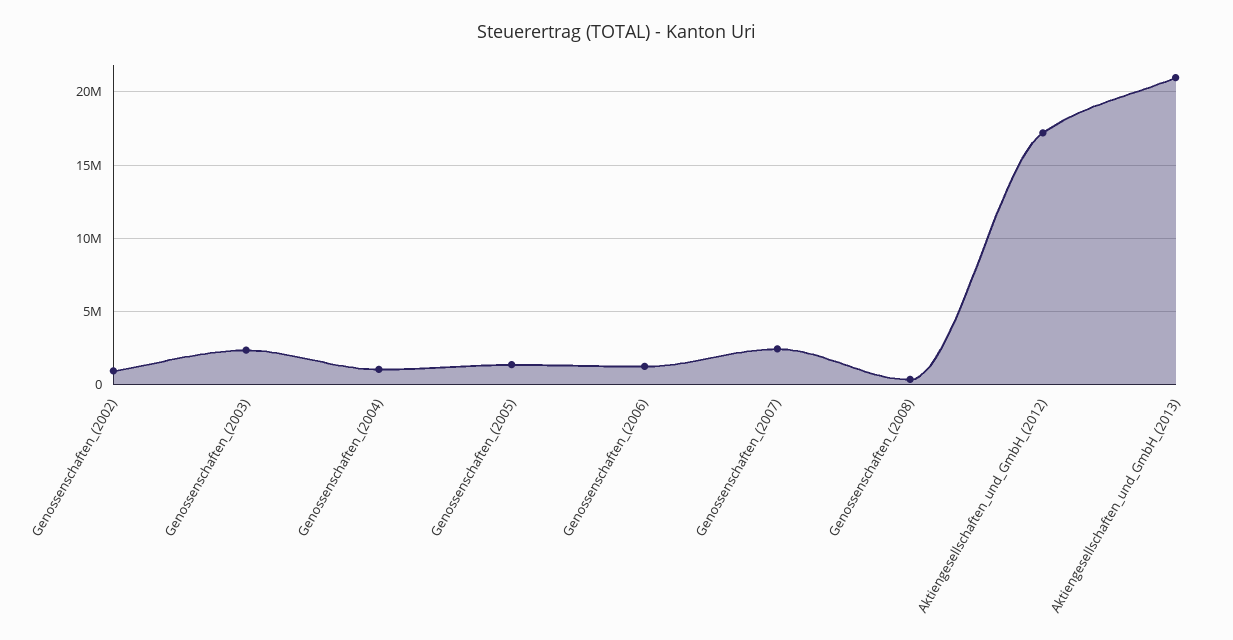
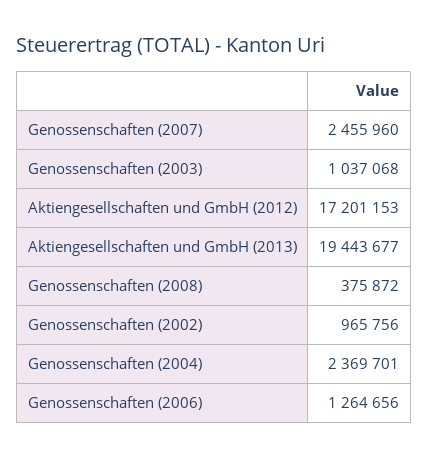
Genossenschaften_(2003): 2500000 -> 1037068
Genossenschaften_(2004): 1000000 -> 2369701
Genossenschaften_(2005): 1500000 -> none
Aktiengesellschaften_und_GmbH_(2013): 21000000 -> 19443677

